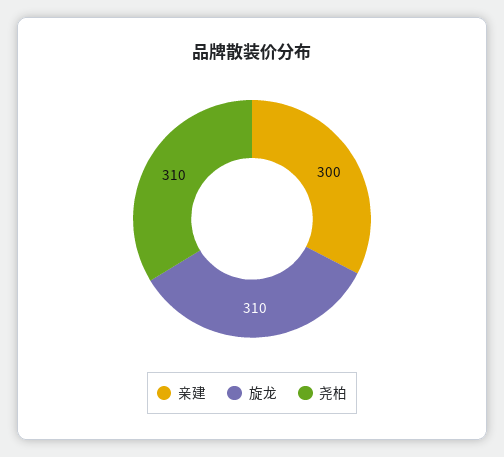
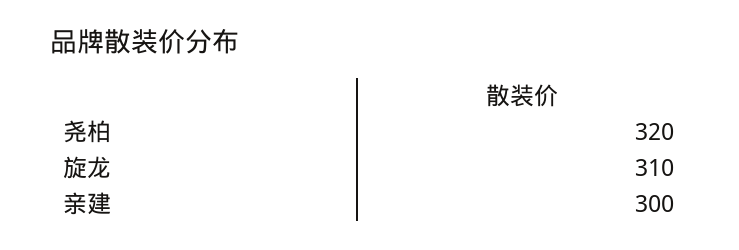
尧柏: 310 -> 320

